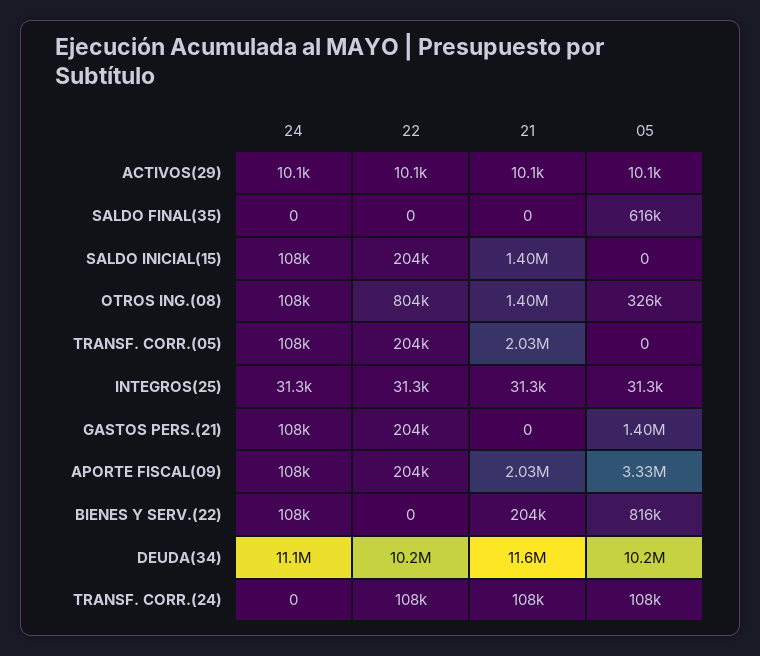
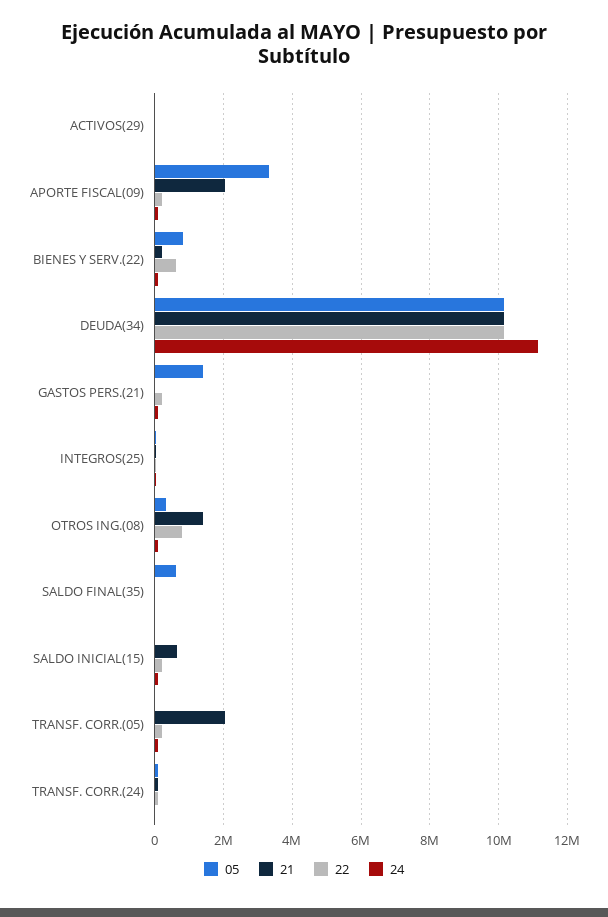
21, SALDO INICIAL(15): 1400000 -> 600000
22, BIENES Y SERV.(22): 0 -> 600000
21, DEUDA(34): 11600000 -> 10200000

